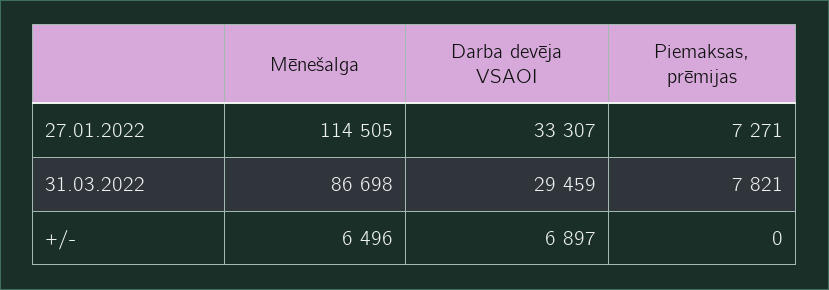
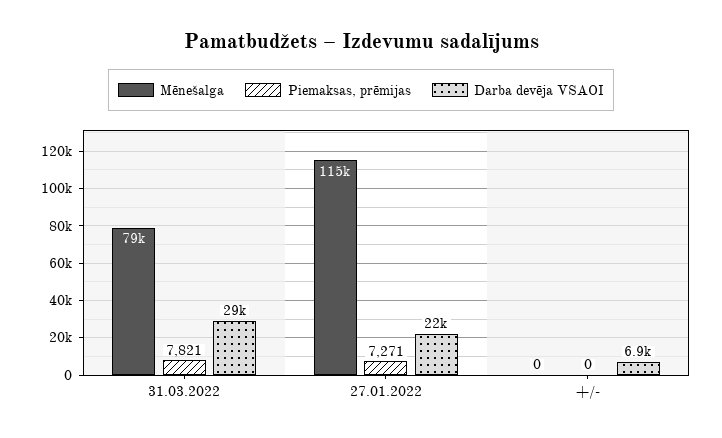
Darba devēja VSAOI, 27.01.2022: 33307 -> 22000
Mēnešalga, 31.03.2022: 86698 -> 79000
Mēnešalga, +/-: 6496 -> 0

